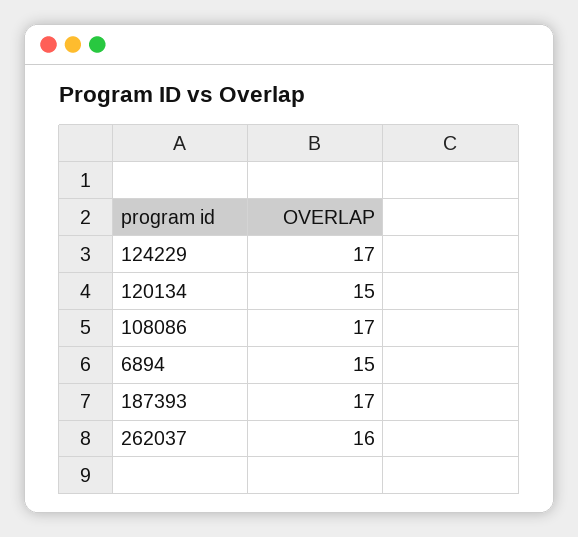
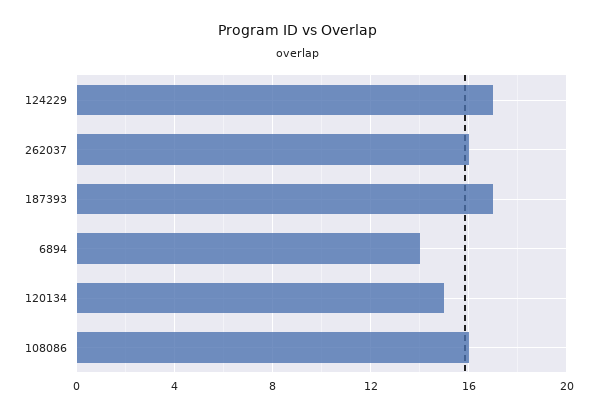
108086: 17 -> 16
6894: 15 -> 14

